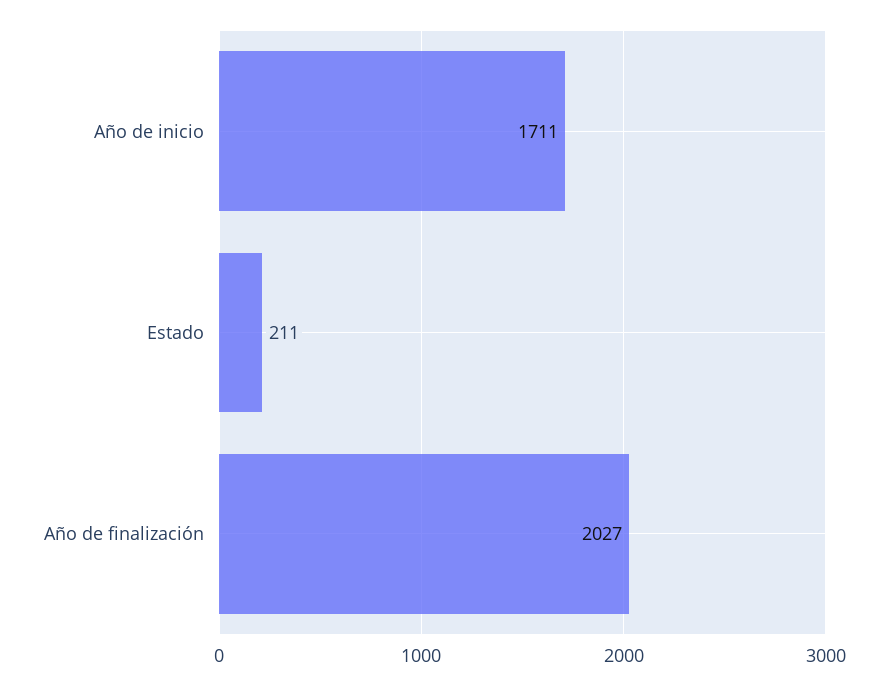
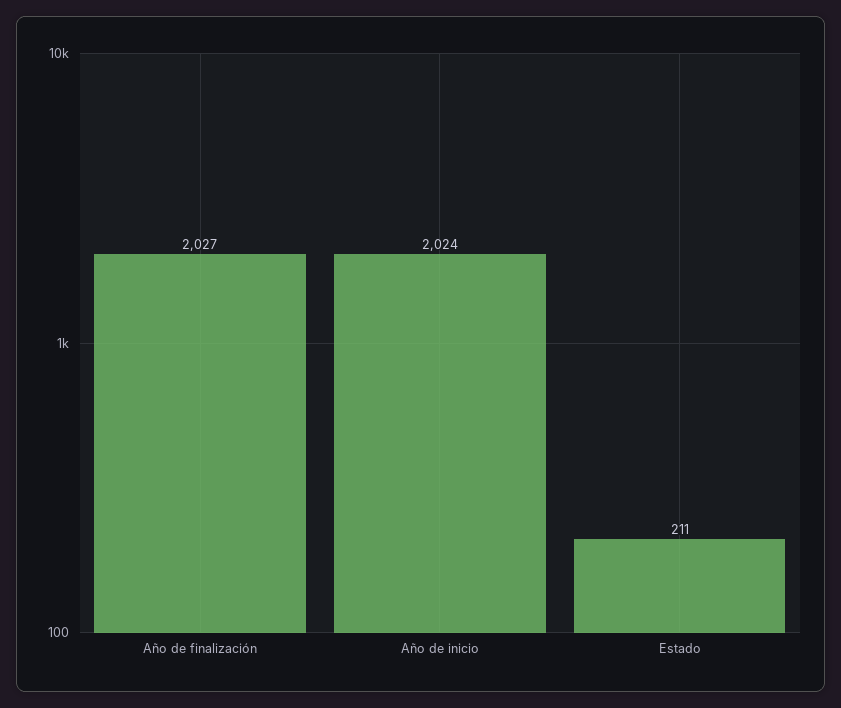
Año de inicio: 1711 -> 2024

